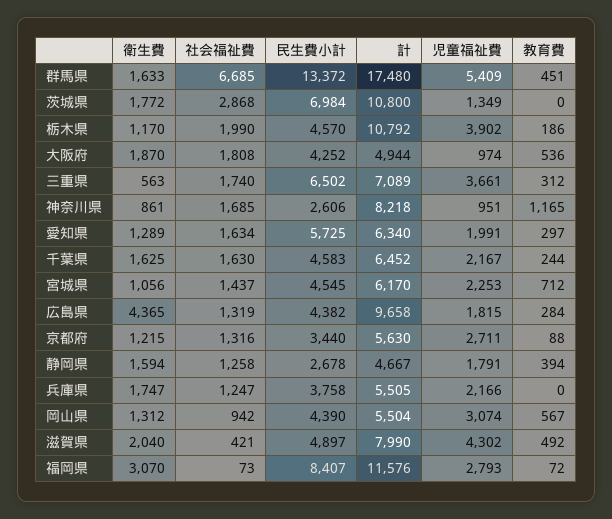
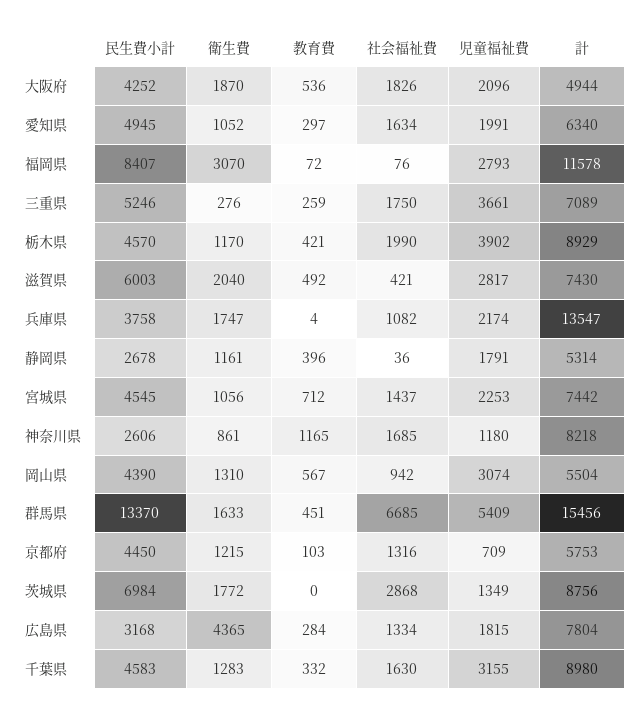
民生費小計, 群馬県: 13372 -> 13370
計, 群馬県: 17480 -> 15456
計, 茨城県: 10800 -> 8756
計, 栃木県: 10792 -> 8929
教育費, 栃木県: 186 -> 421
社会福祉費, 大阪府: 1808 -> 1826
児童福祉費, 大阪府: 974 -> 2096
衛生費, 三重県: 563 -> 276
社会福祉費, 三重県: 1740 -> 1750
民生費小計, 三重県: 6502 -> 5246
教育費, 三重県: 312 -> 259
児童福祉費, 神奈川県: 951 -> 1180
衛生費, 愛知県: 1289 -> 1052
民生費小計, 愛知県: 5725 -> 4945
衛生費, 千葉県: 1625 -> 1283
計, 千葉県: 6452 -> 8980
児童福祉費, 千葉県: 2167 -> 3155
教育費, 千葉県: 244 -> 332
計, 宮城県: 6170 -> 7442
社会福祉費, 広島県: 1319 -> 1334
民生費小計, 広島県: 4382 -> 3168
計, 広島県: 9658 -> 7804
民生費小計, 京都府: 3440 -> 4450
計, 京都府: 5630 -> 5753
児童福祉費, 京都府: 2711 -> 709
教育費, 京都府: 88 -> 103
衛生費, 静岡県: 1594 -> 1161
社会福祉費, 静岡県: 1258 -> 36
計, 静岡県: 4667 -> 5314
教育費, 静岡県: 394 -> 396
社会福祉費, 兵庫県: 1247 -> 1082
計, 兵庫県: 5505 -> 13547
児童福祉費, 兵庫県: 2166 -> 2174
教育費, 兵庫県: 0 -> 4
衛生費, 岡山県: 1312 -> 1310
民生費小計, 滋賀県: 4897 -> 6003
計, 滋賀県: 7990 -> 7430
児童福祉費, 滋賀県: 4302 -> 2817
社会福祉費, 福岡県: 73 -> 76
計, 福岡県: 11576 -> 11578

